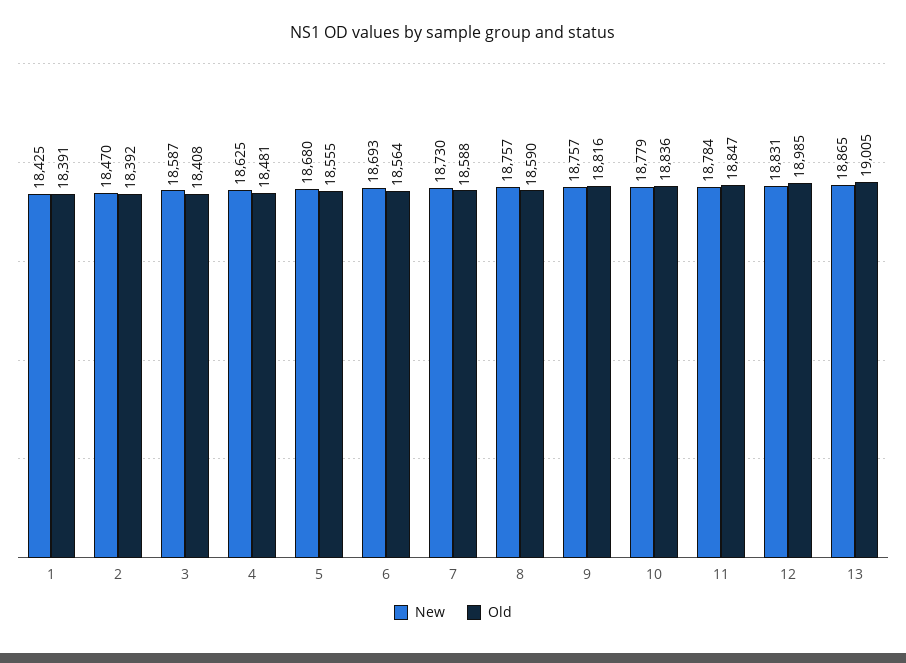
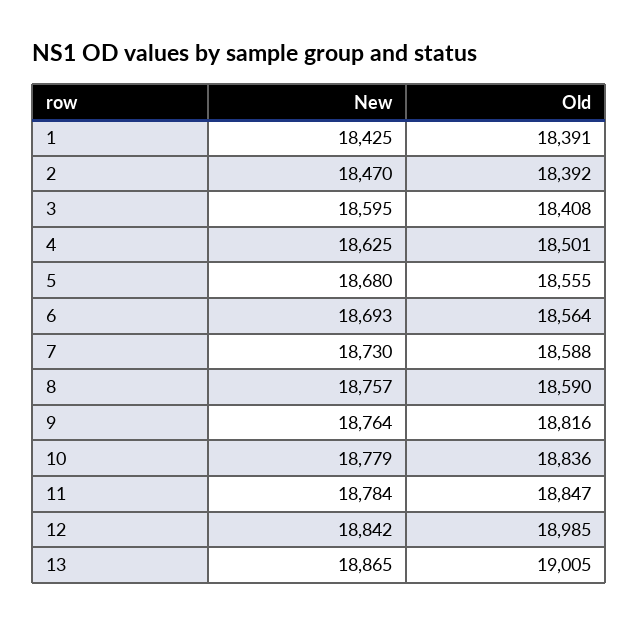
New, 3: 18587 -> 18595
Old, 4: 18481 -> 18501
New, 9: 18757 -> 18764
New, 12: 18831 -> 18842

